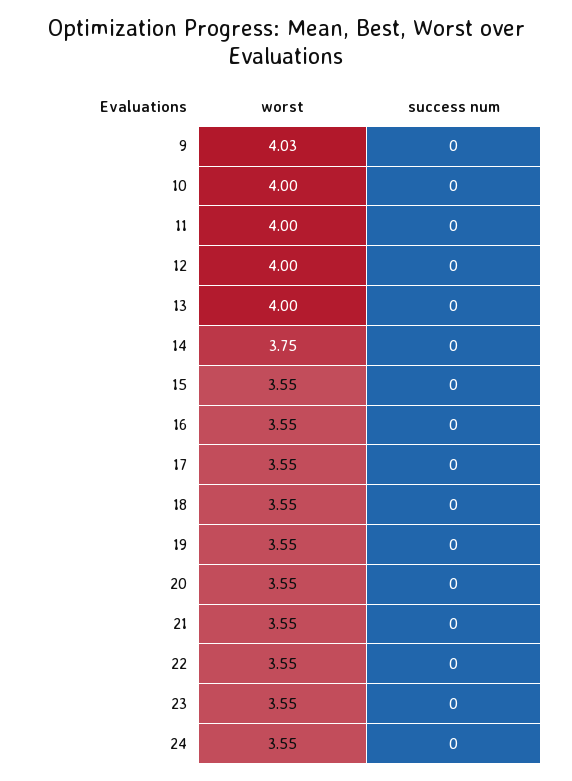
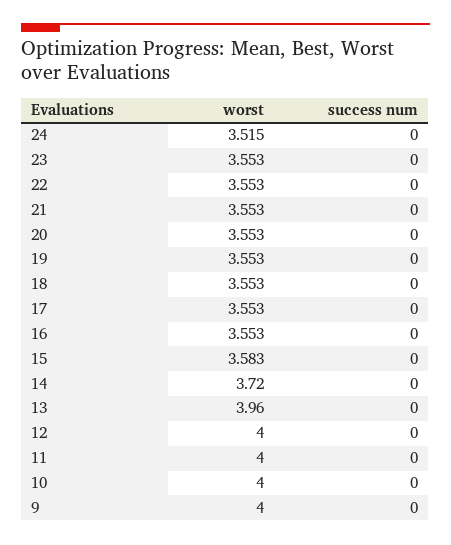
worst, 9: 4.03 -> 4
worst, 13: 4 -> 3.96
worst, 14: 3.75 -> 3.72
worst, 15: 3.55 -> 3.583
worst, 24: 3.55 -> 3.515

